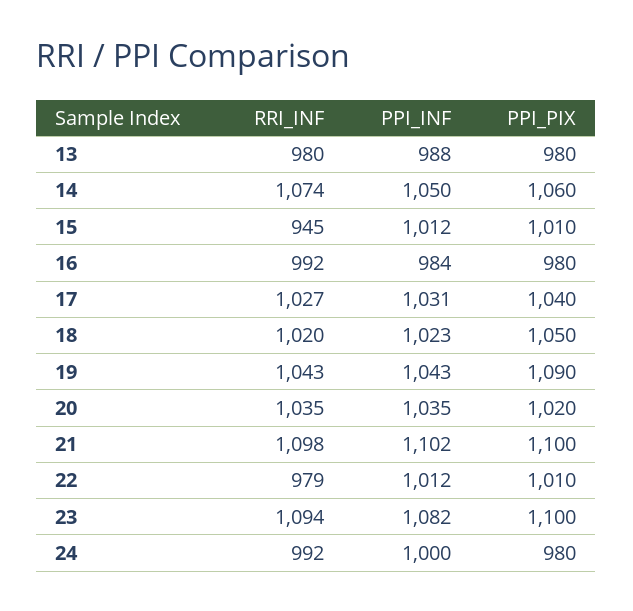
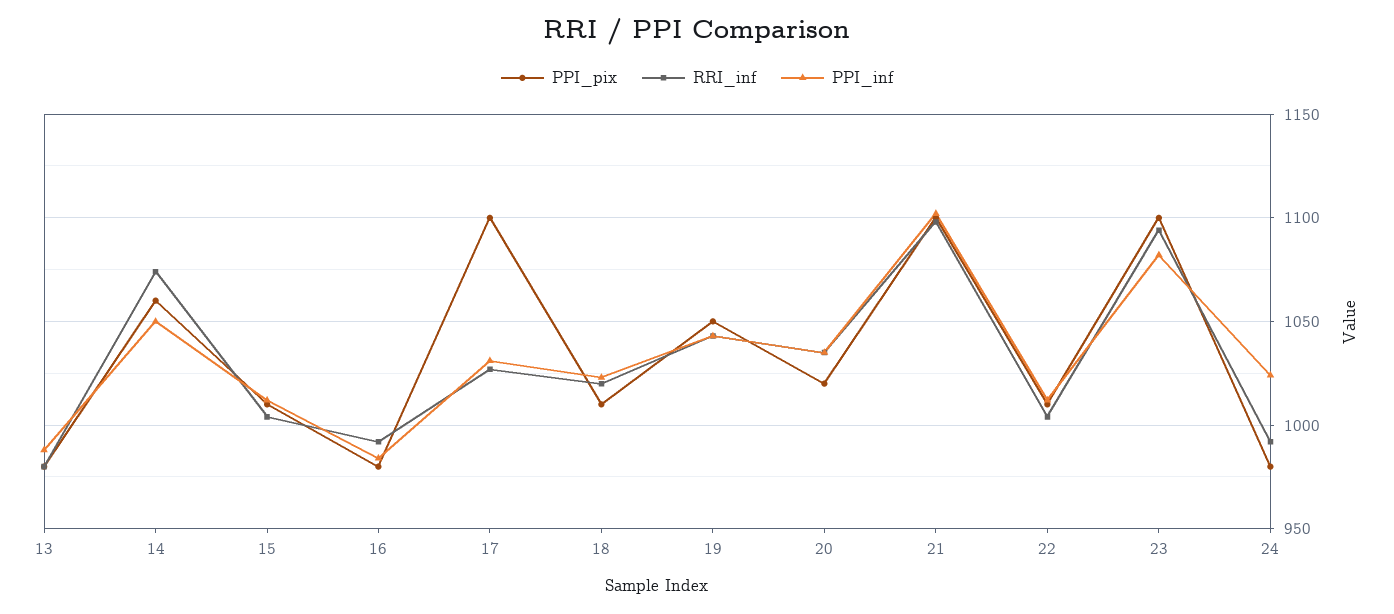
RRI_INF, 15: 945 -> 1005
PPI_PIX, 17: 1040 -> 1100
PPI_PIX, 18: 1050 -> 1010
PPI_PIX, 19: 1090 -> 1050
RRI_INF, 22: 979 -> 1005
PPI_INF, 24: 1000 -> 1025

